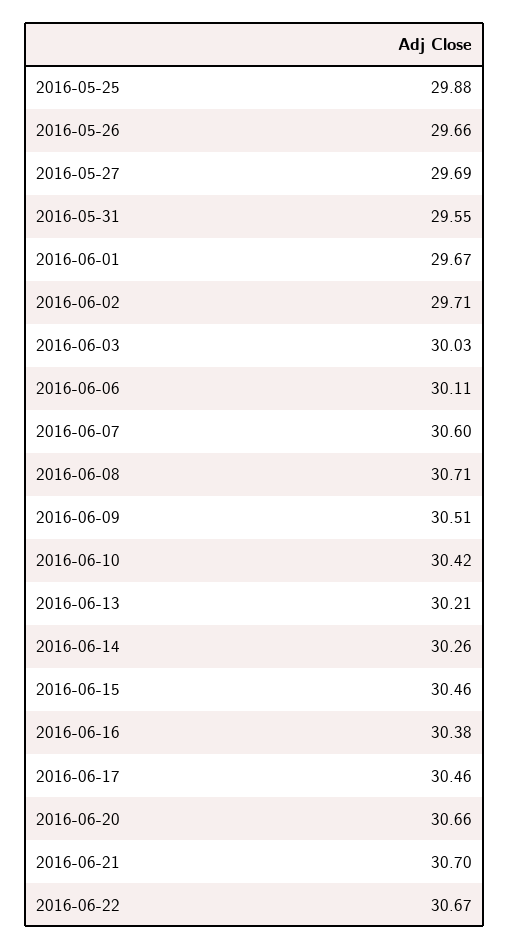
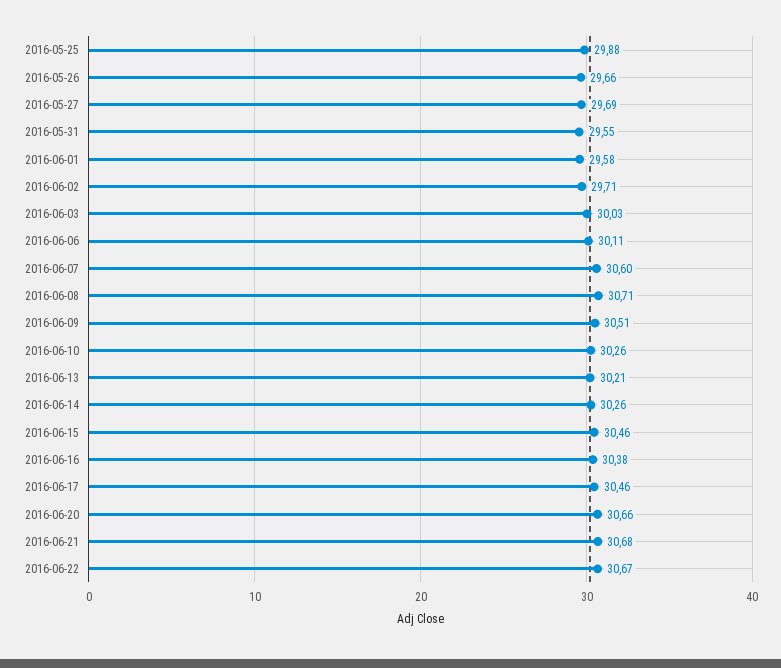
2016-06-01: 29.67 -> 29.58
2016-06-10: 30.42 -> 30.26
2016-06-21: 30.7 -> 30.68

